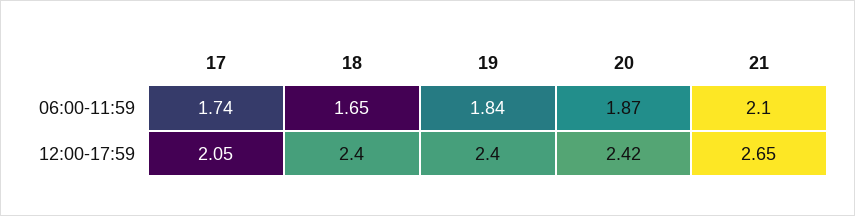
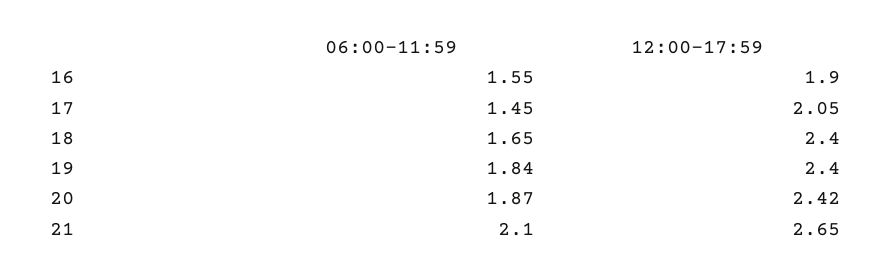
17, 06:00-11:59: 1.74 -> 1.45
16, 06:00-11:59: none -> 1.55
16, 12:00-17:59: none -> 1.9

